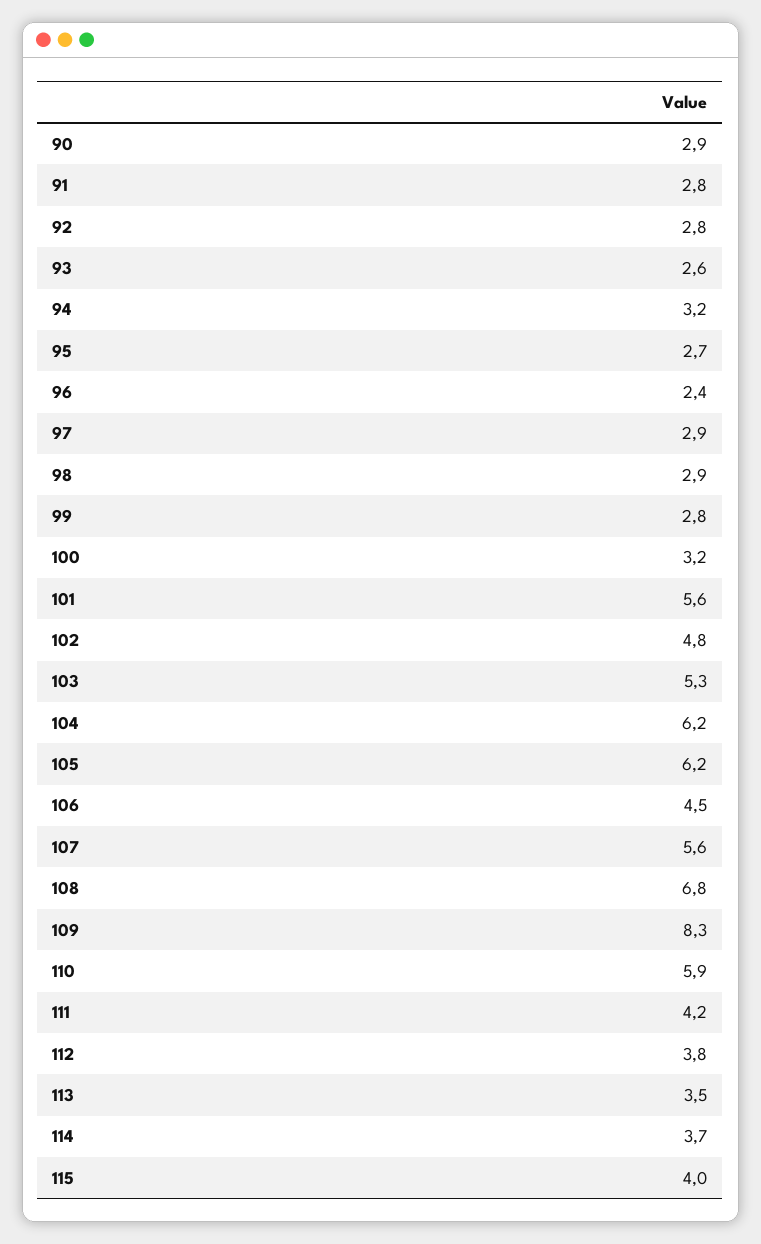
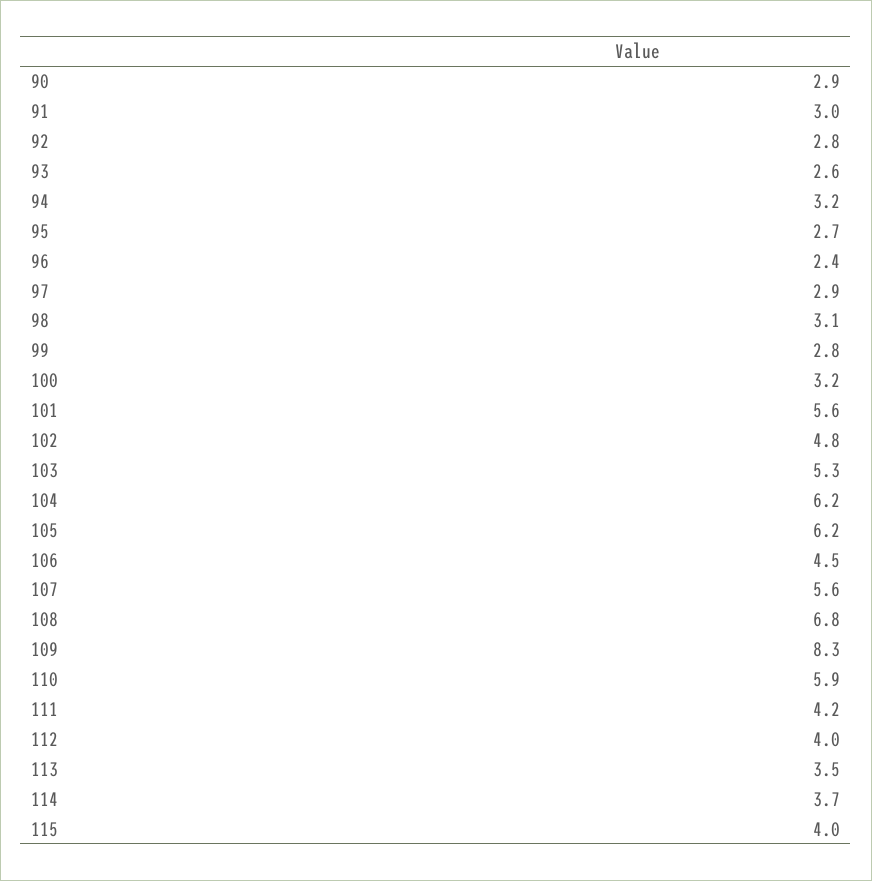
91: 2.8 -> 3
98: 2.9 -> 3.1
112: 3.8 -> 4

